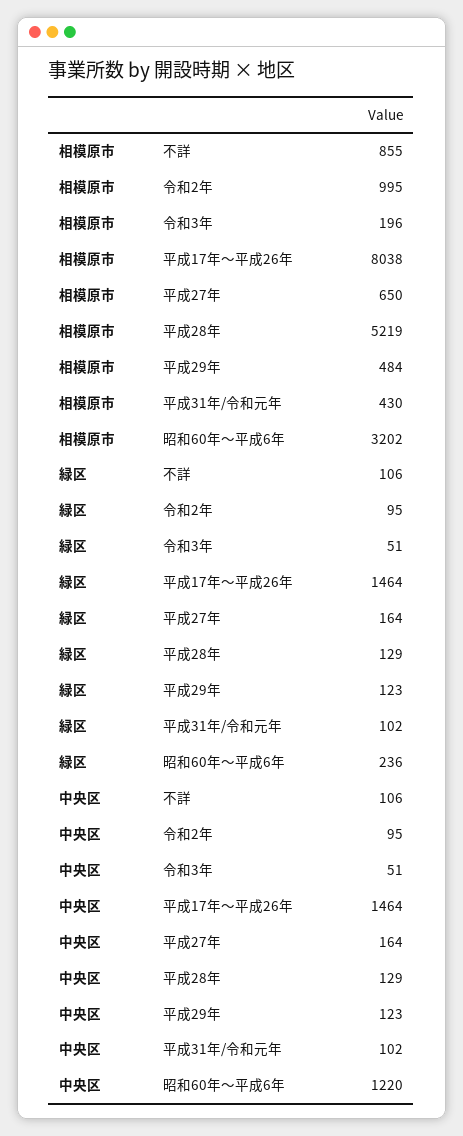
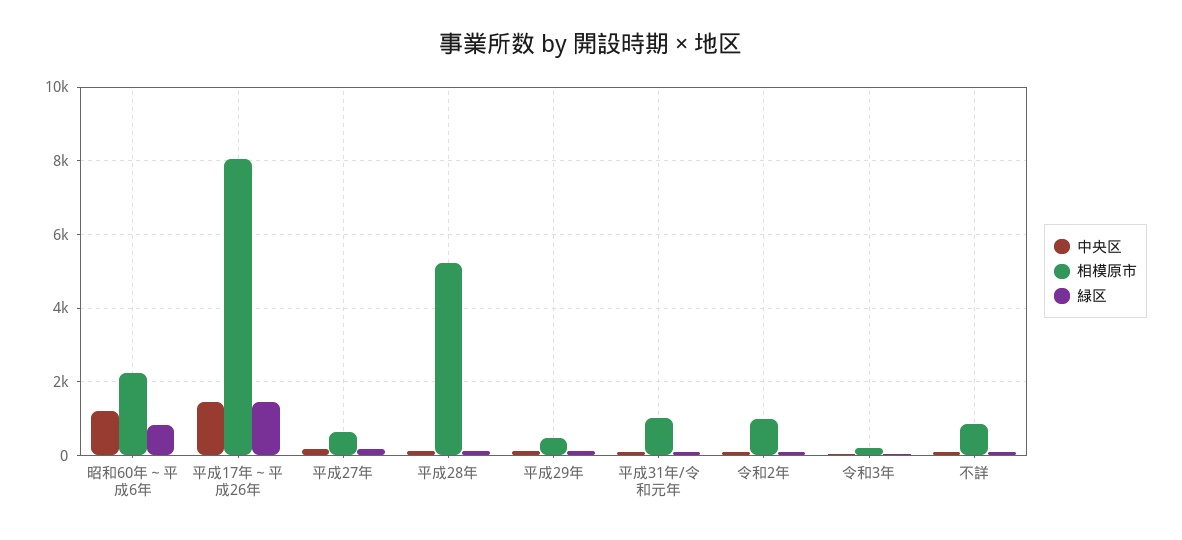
相模原市, 平成31年/令和元年: 430 -> 1000
相模原市, 昭和60年～平成6年: 3202 -> 2200
緑区, 昭和60年～平成6年: 236 -> 800

